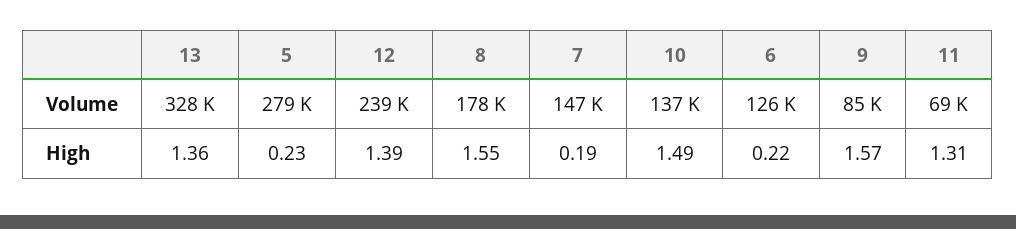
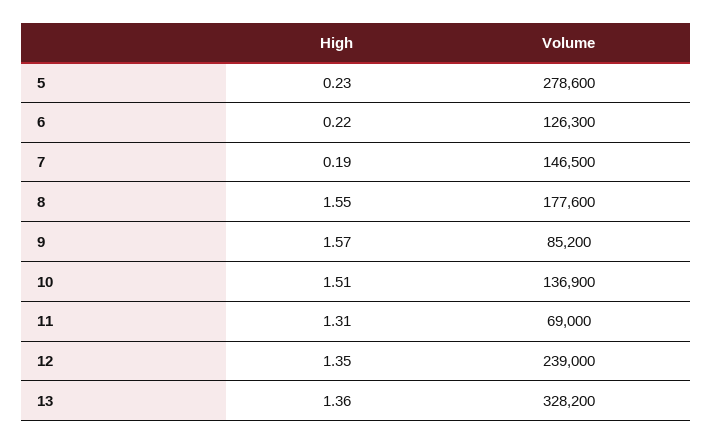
12, High: 1.39 -> 1.35
10, High: 1.49 -> 1.51

